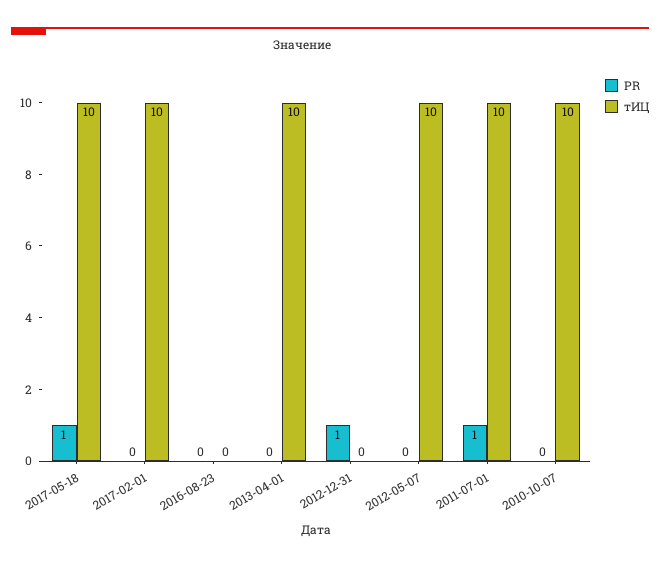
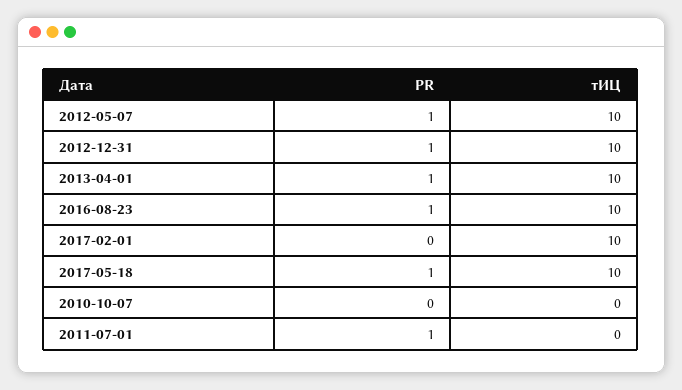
PR, 2016-08-23: 0 -> 1
тИЦ, 2016-08-23: 0 -> 10
PR, 2013-04-01: 0 -> 1
тИЦ, 2012-12-31: 0 -> 10
PR, 2012-05-07: 0 -> 1
тИЦ, 2011-07-01: 10 -> 0
тИЦ, 2010-10-07: 10 -> 0

